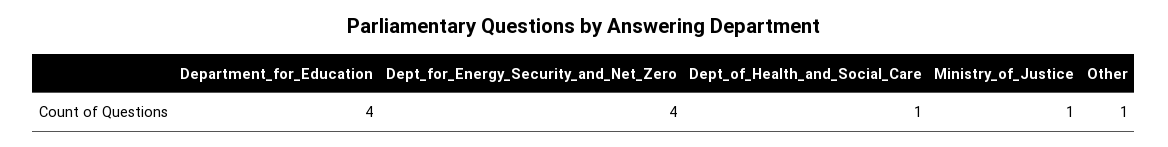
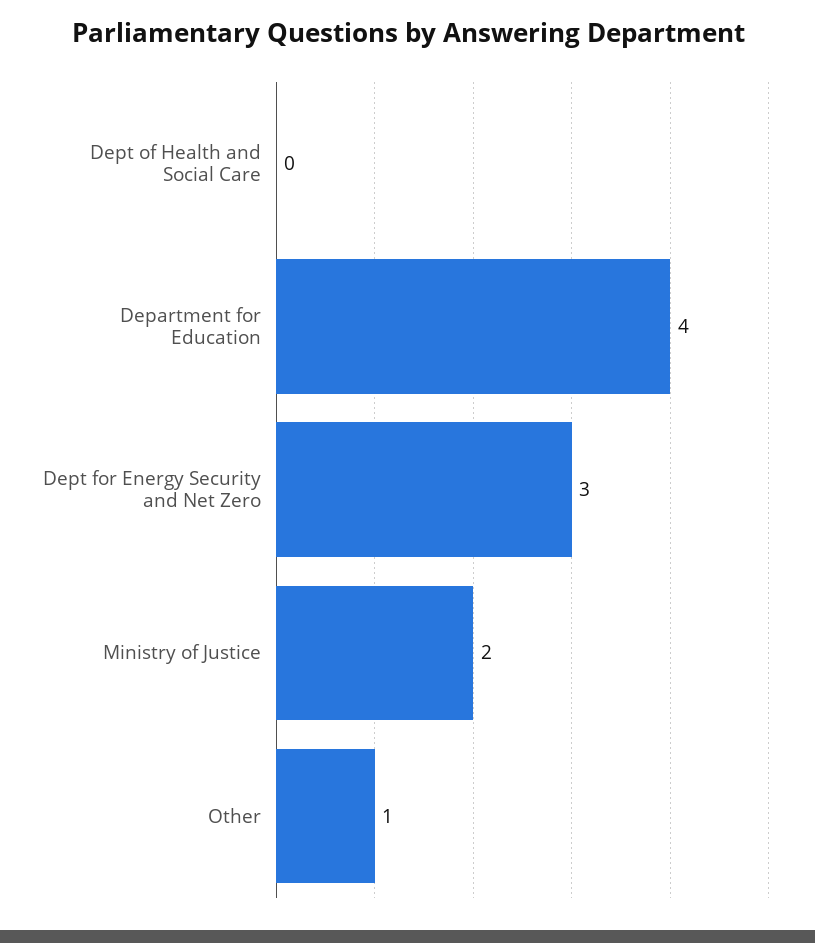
Dept_for_Energy_Security_and_Net_Zero: 4 -> 3
Dept_of_Health_and_Social_Care: 1 -> 0
Ministry_of_Justice: 1 -> 2

